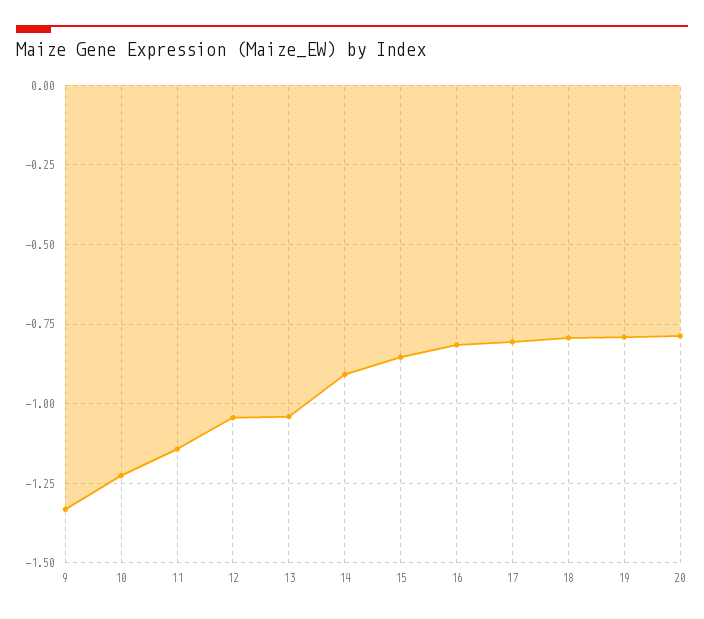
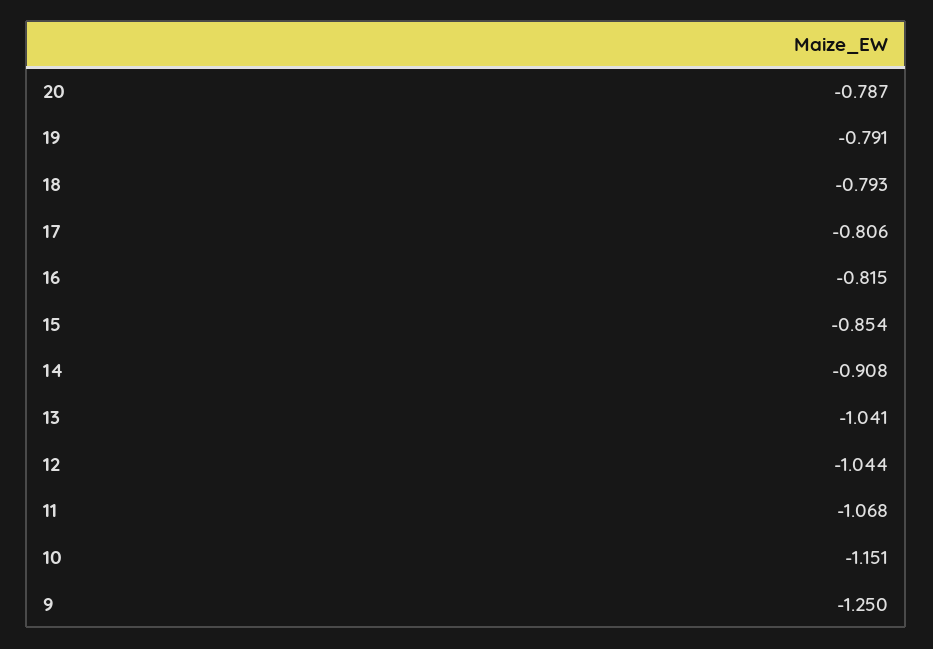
9: -1.325 -> -1.25
10: -1.225 -> -1.151
11: -1.15 -> -1.068

